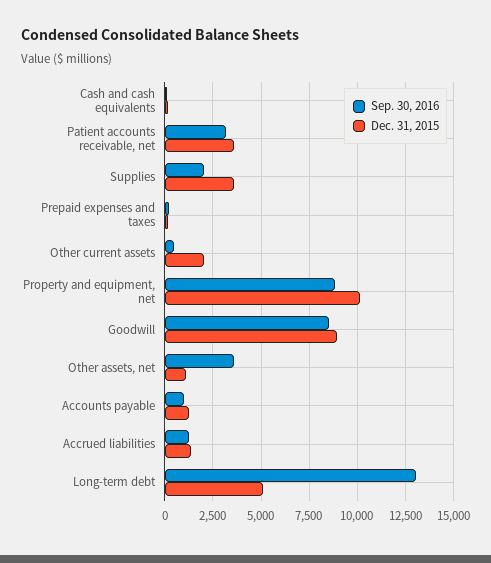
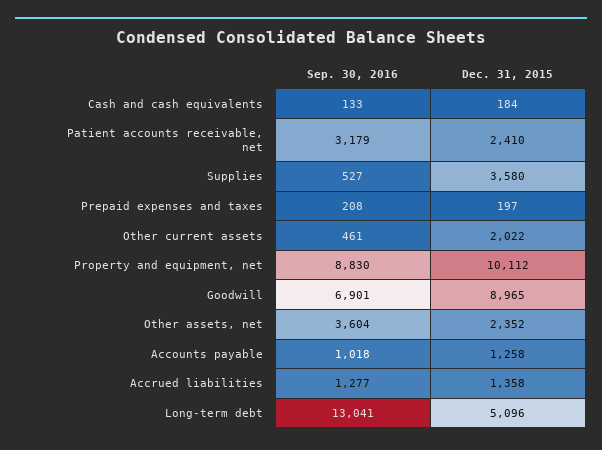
Dec. 31, 2015, Patient accounts receivable, net: 3500 -> 2410
Sep. 30, 2016, Supplies: 2000 -> 527
Sep. 30, 2016, Goodwill: 8500 -> 6901
Dec. 31, 2015, Other assets, net: 1000 -> 2352

